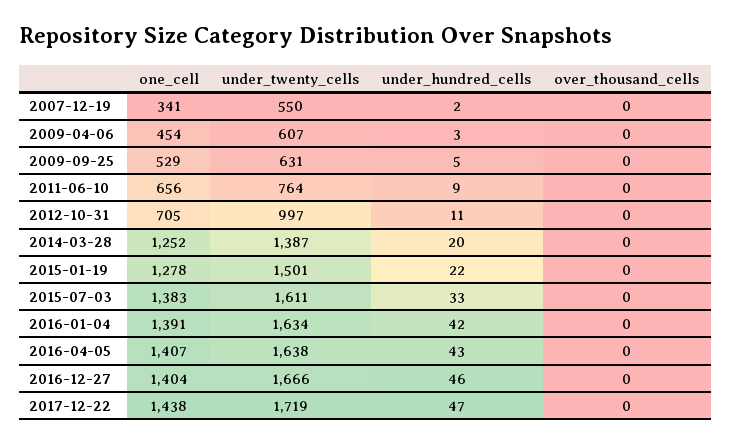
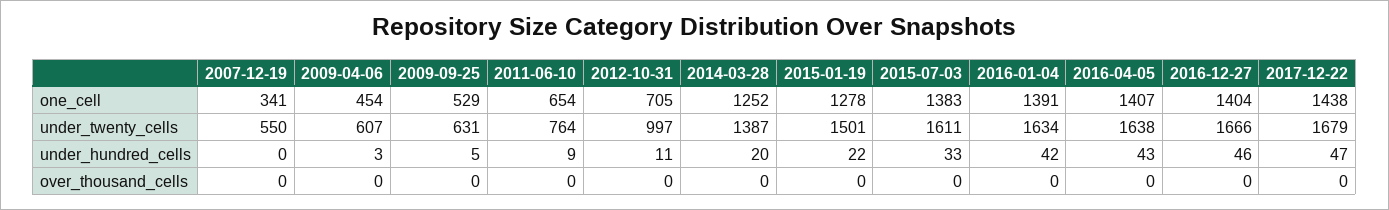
under_hundred_cells, 2007-12-19: 2 -> 0
one_cell, 2011-06-10: 656 -> 654
under_twenty_cells, 2017-12-22: 1719 -> 1679

